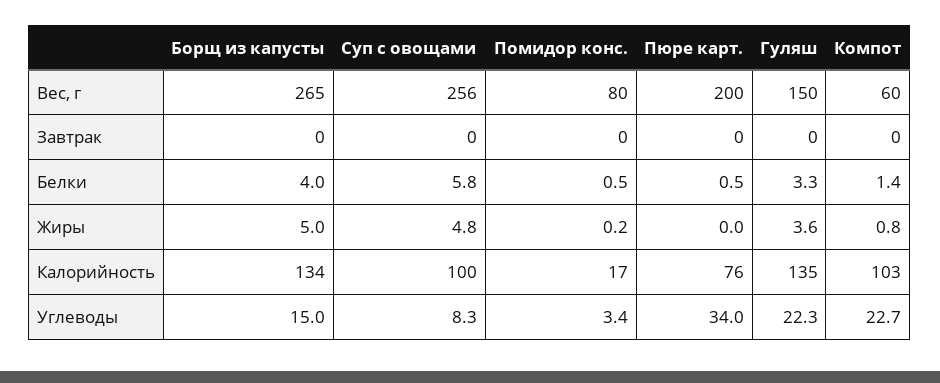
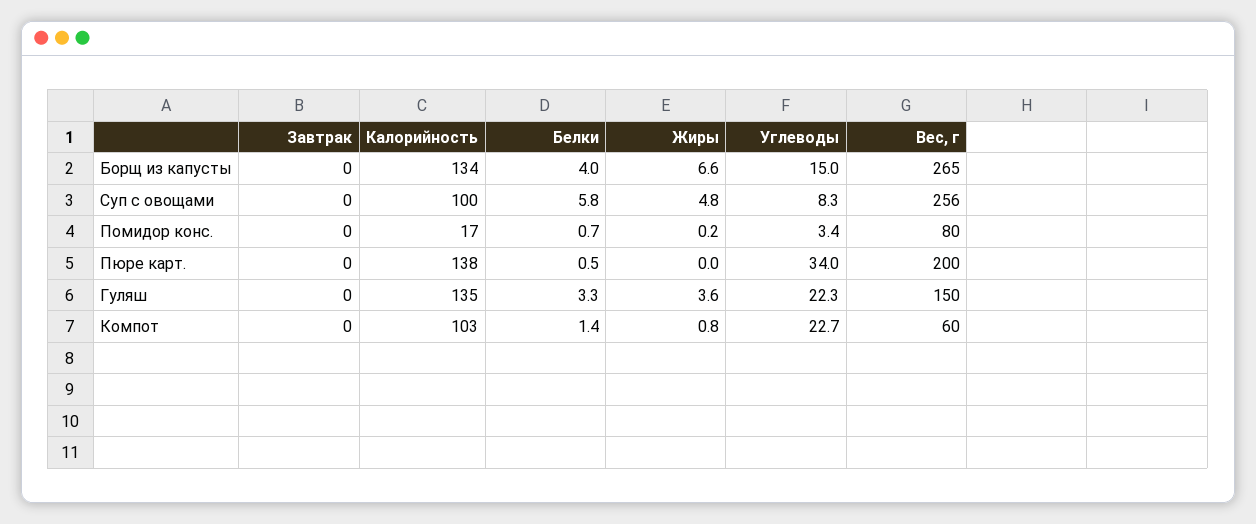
Помидор конс., Белки: 0.5 -> 0.7
Борщ из капусты, Жиры: 5 -> 6.6
Пюре карт., Калорийность: 76 -> 138

